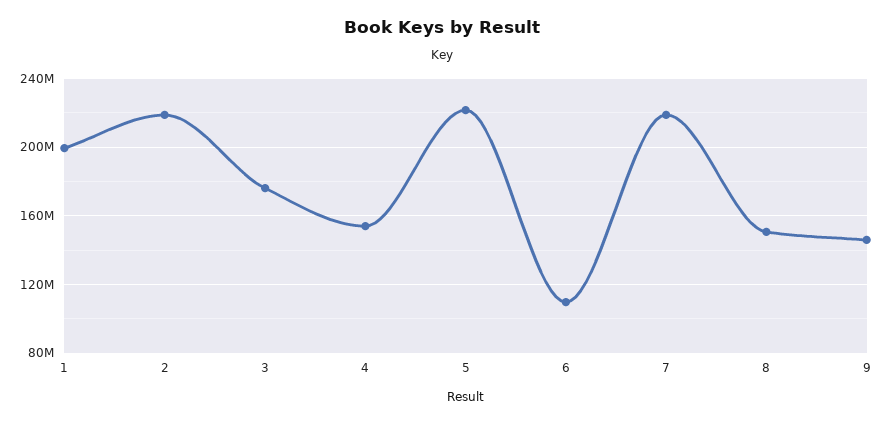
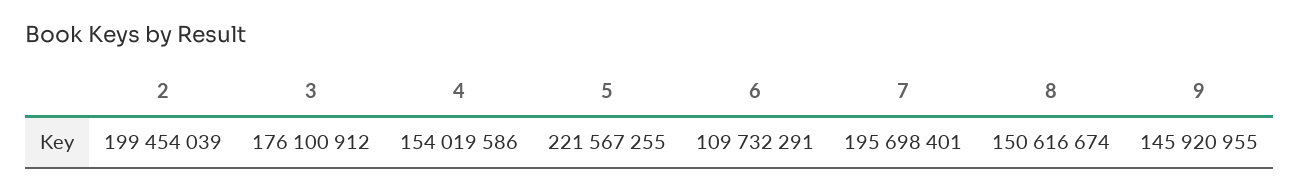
1: 200000000 -> none
2: 220000000 -> 199454039
7: 220000000 -> 195698401

